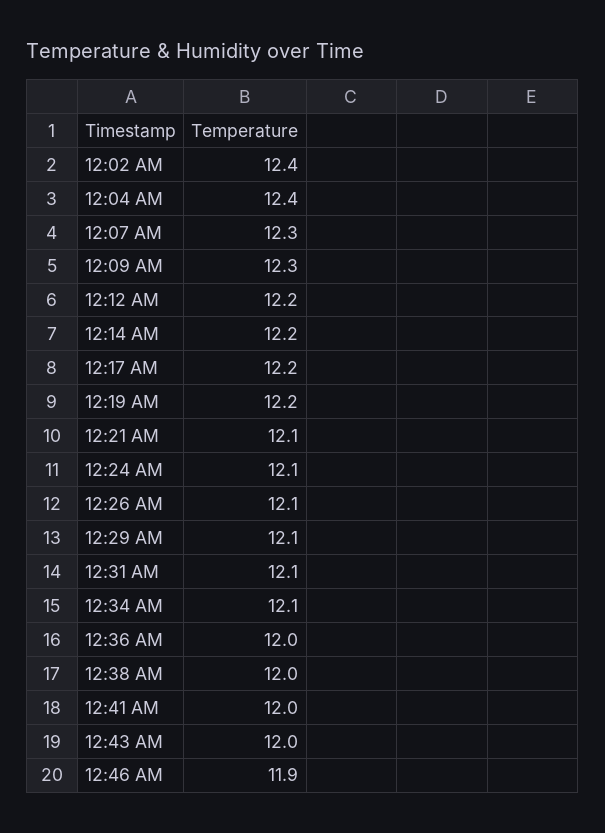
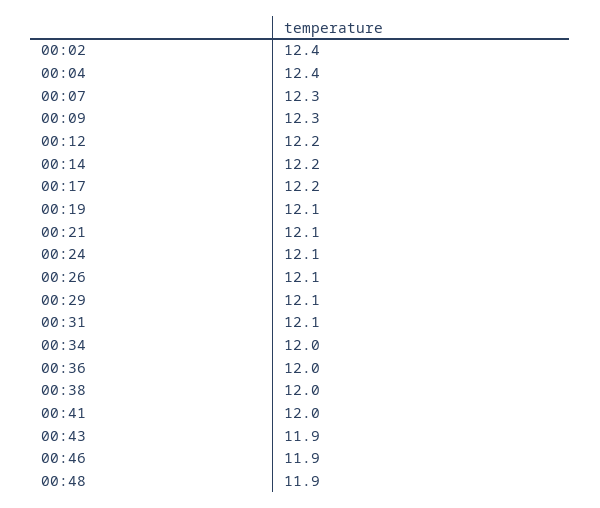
12:19 AM: 12.2 -> 12.1
12:34 AM: 12.1 -> 12
12:43 AM: 12 -> 11.9
00:48: none -> 11.9

